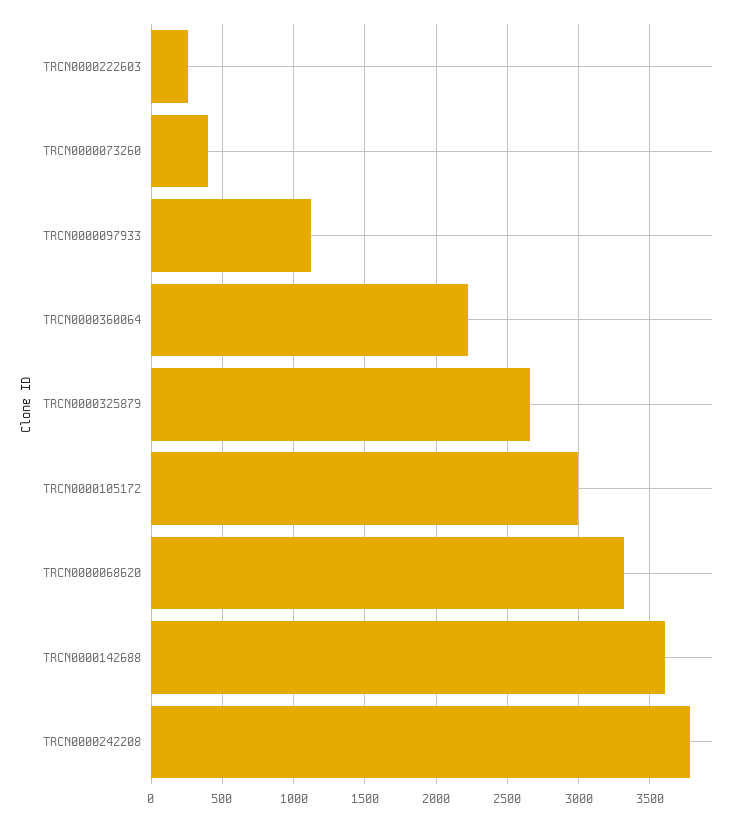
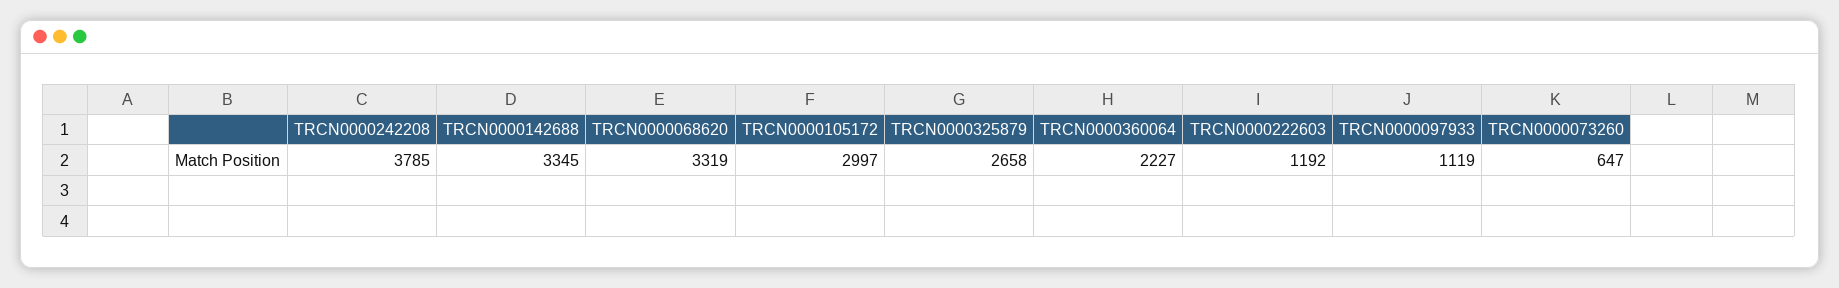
TRCN0000222603: 250 -> 1192
TRCN0000073260: 400 -> 647
TRCN0000142688: 3600 -> 3345

